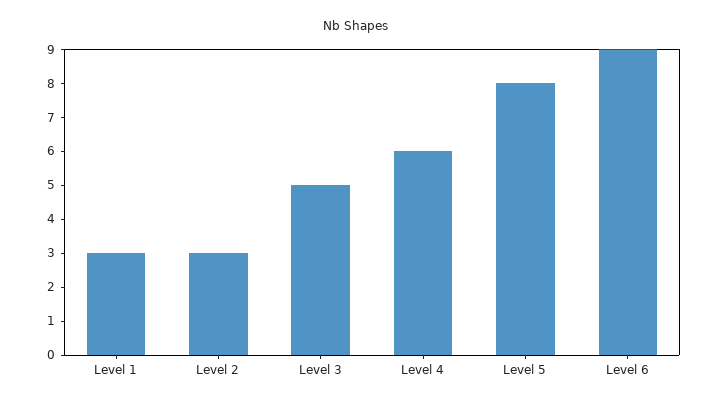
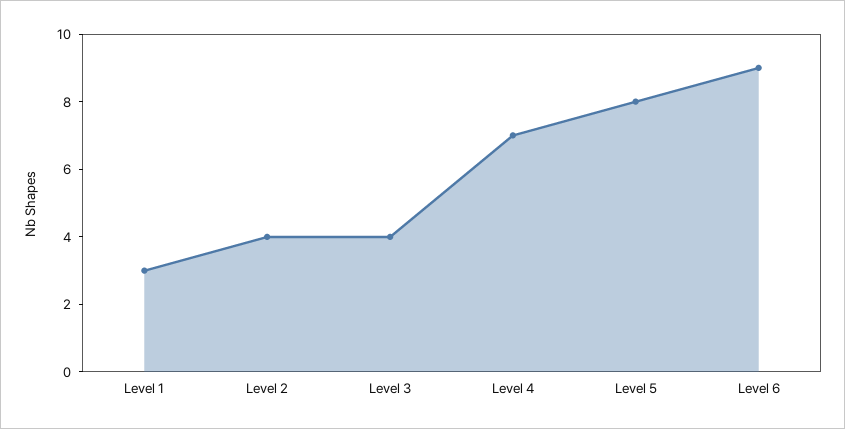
Level 2: 3 -> 4
Level 3: 5 -> 4
Level 4: 6 -> 7

